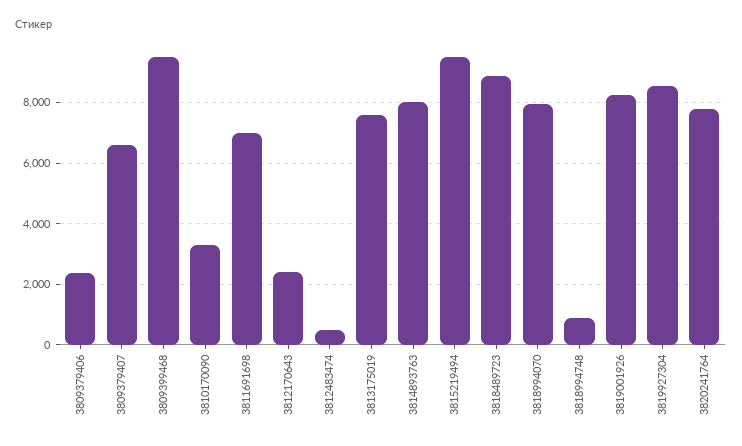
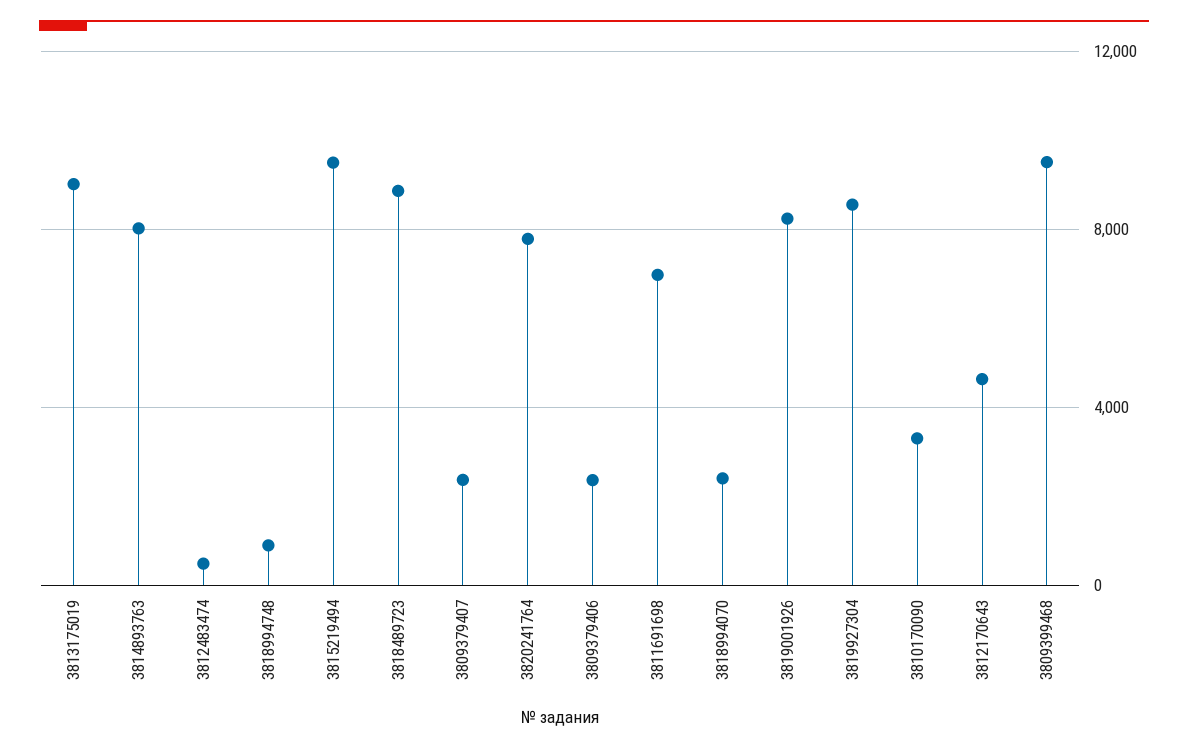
3809379407: 6600 -> 2500
3812170643: 2400 -> 4500
3813175019: 7600 -> 9000
3818994070: 8000 -> 2500

